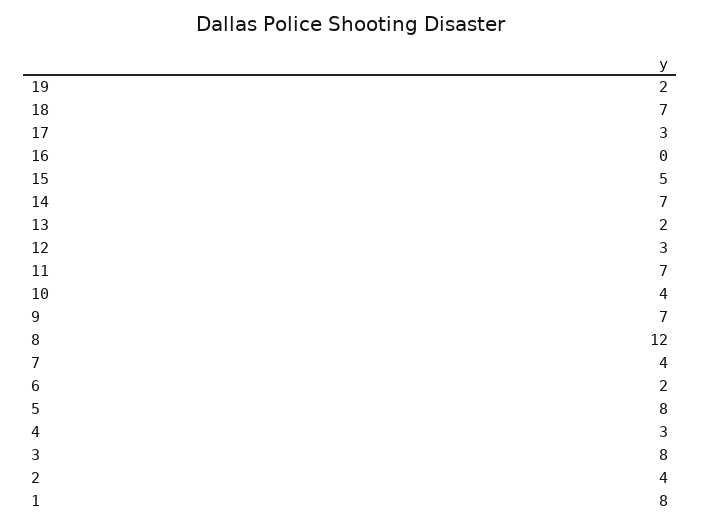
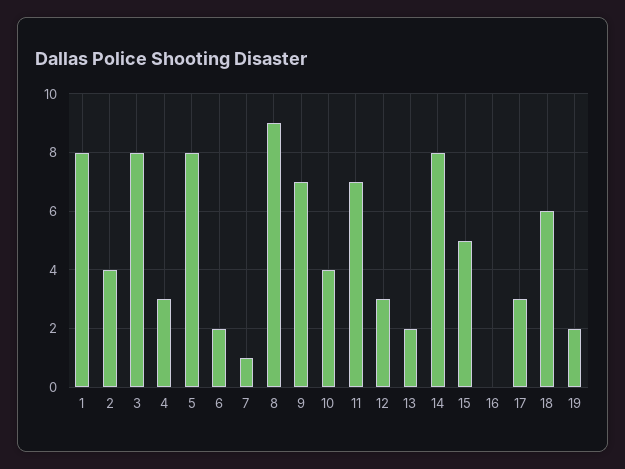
18: 7 -> 6
14: 7 -> 8
8: 12 -> 9
7: 4 -> 1

